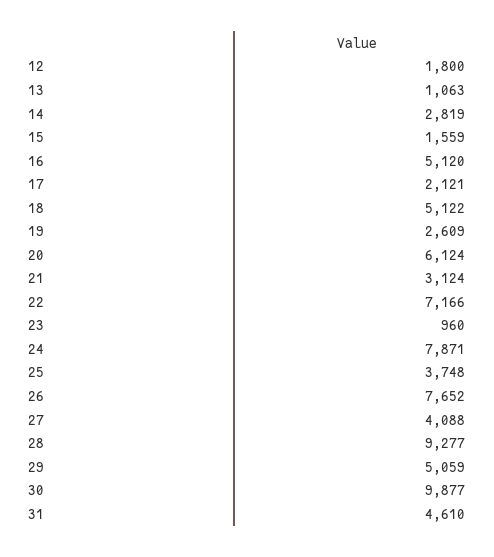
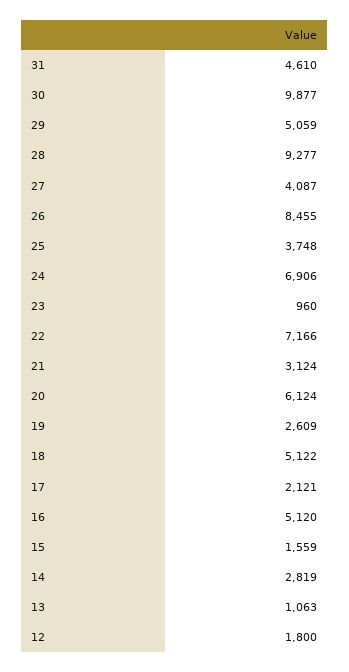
24: 7871 -> 6906
26: 7652 -> 8455
27: 4088 -> 4087

